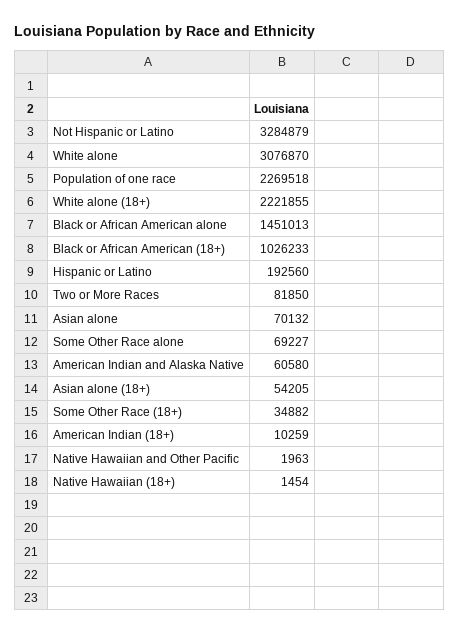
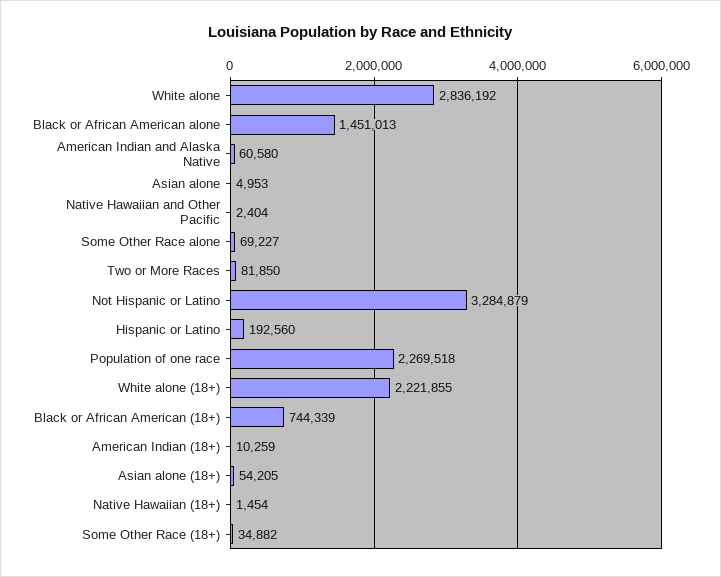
White alone: 3076870 -> 2836192
Black or African American (18+): 1026233 -> 744339
Asian alone: 70132 -> 4953
Native Hawaiian and Other Pacific: 1963 -> 2404

